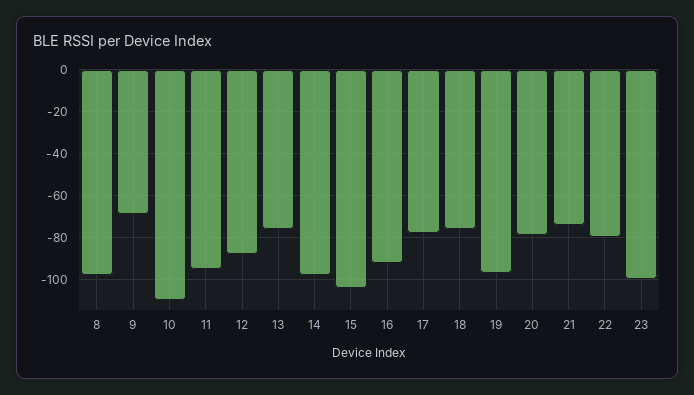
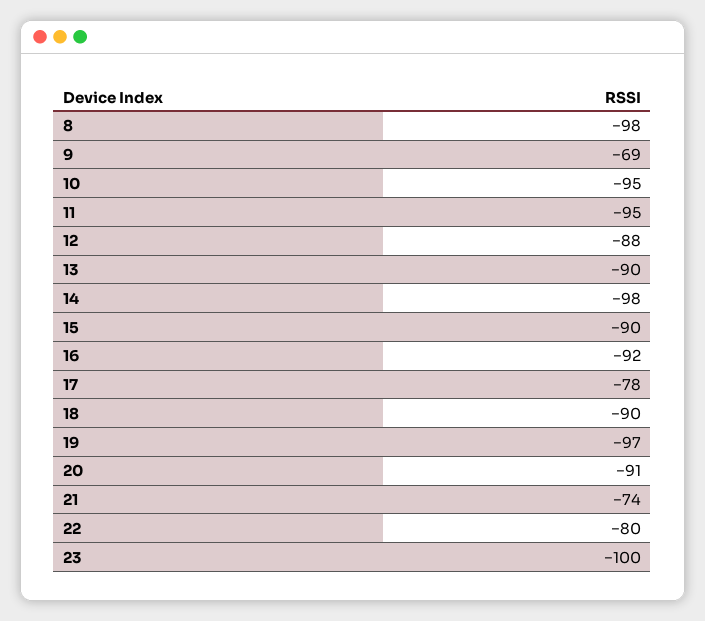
10: -110 -> -95
13: -75 -> -90
15: -105 -> -90
18: -75 -> -90
20: -80 -> -91

